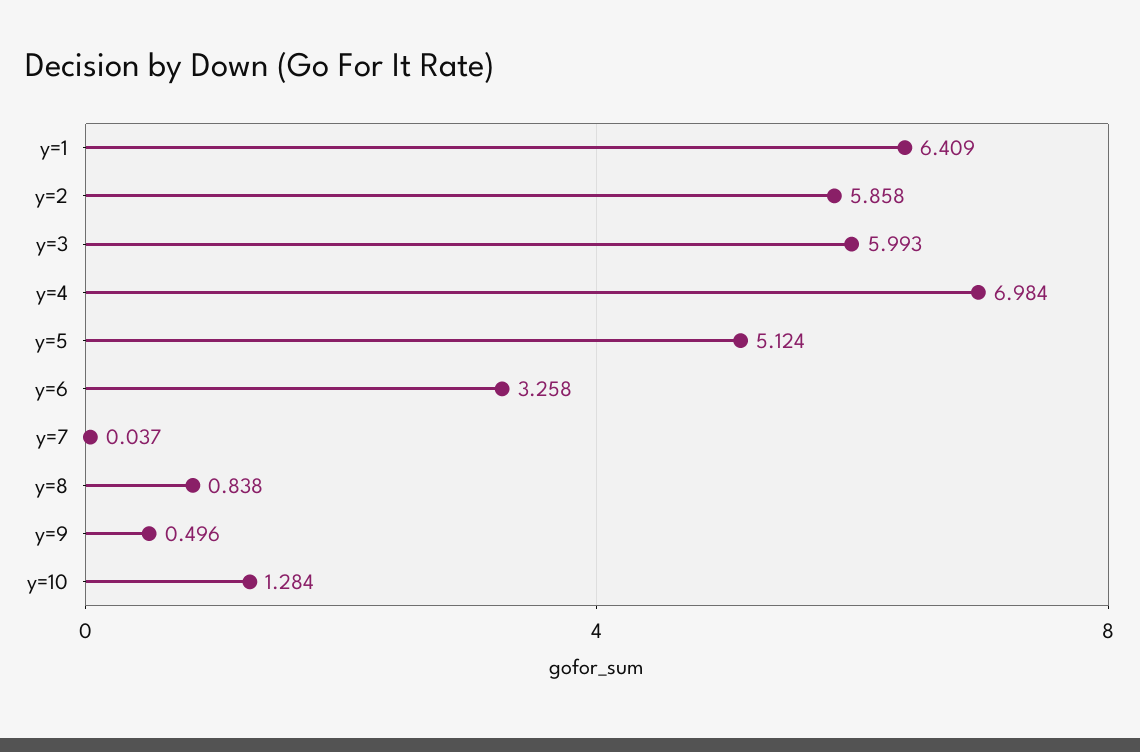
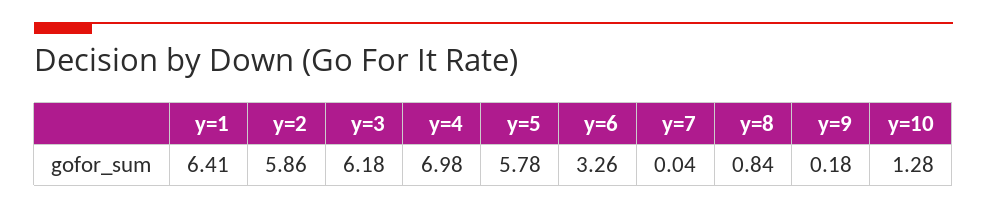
y=3: 5.993 -> 6.18
y=5: 5.124 -> 5.78
y=9: 0.496 -> 0.18

